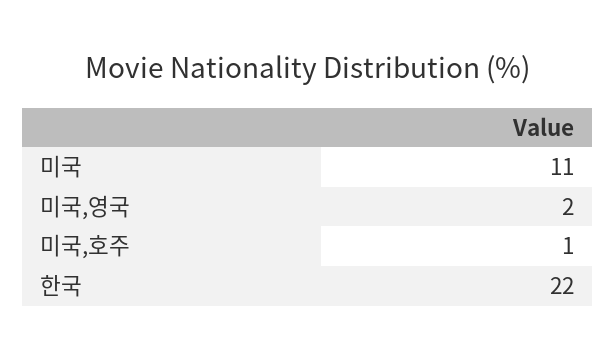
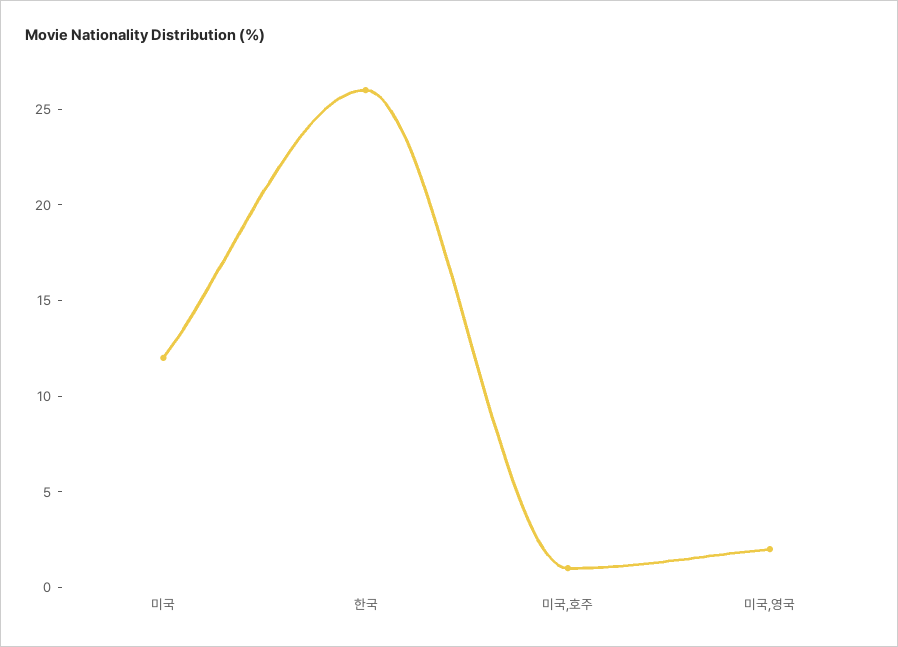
미국: 11 -> 12
한국: 22 -> 26

